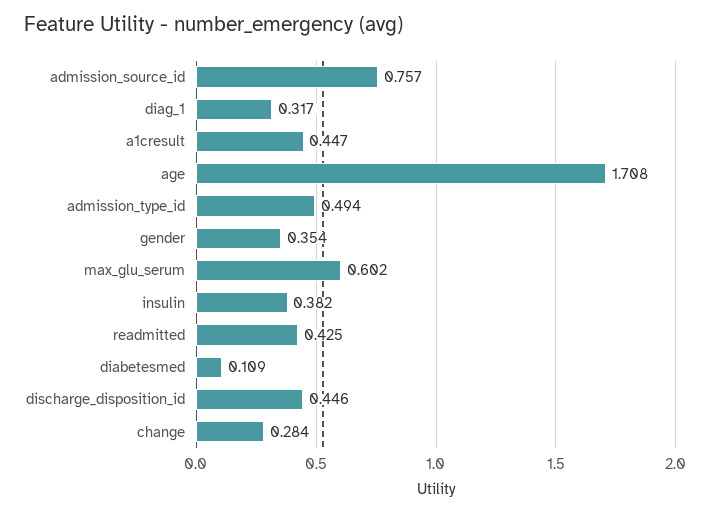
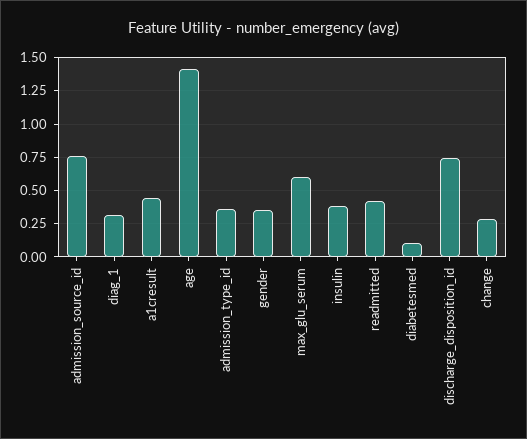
age: 1.708 -> 1.4
admission_type_id: 0.494 -> 0.35
discharge_disposition_id: 0.446 -> 0.75

